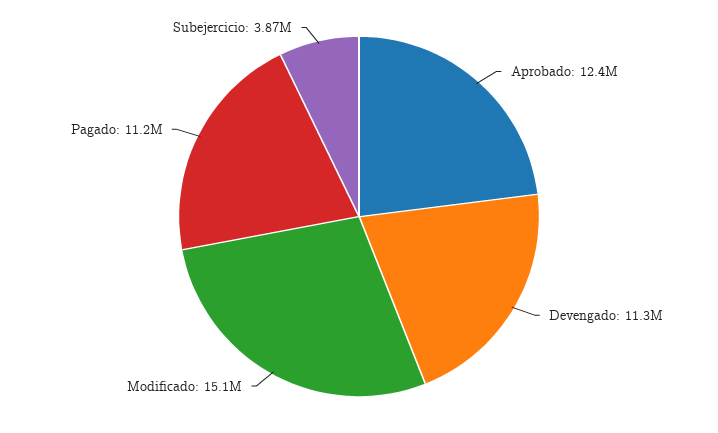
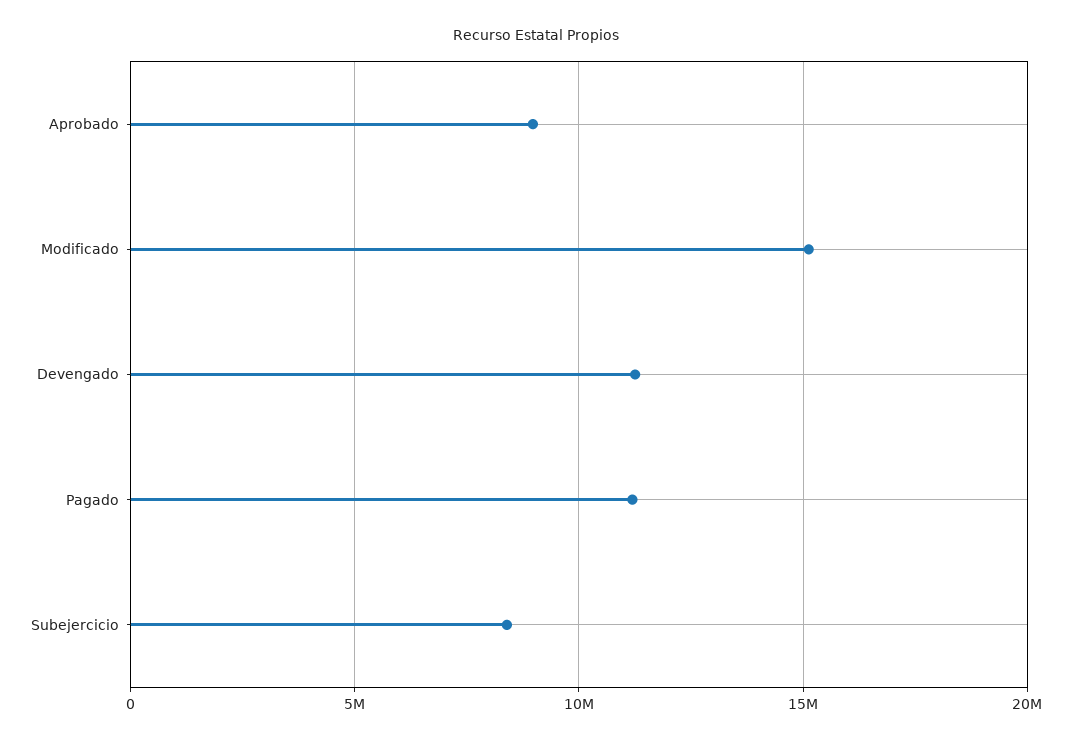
Aprobado: 12400000 -> 9000000
Subejercicio: 3870000 -> 8500000

